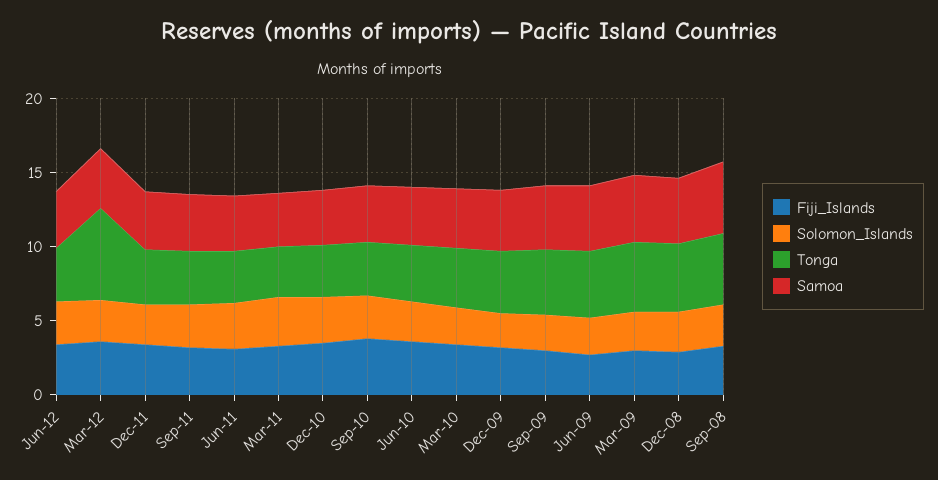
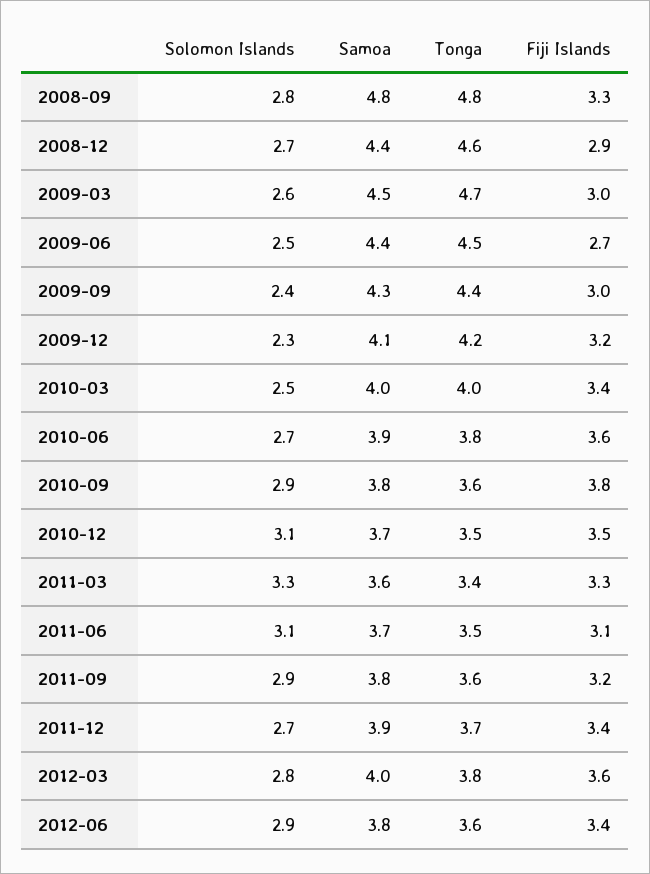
Tonga, Mar-12: 6 -> 3.8

